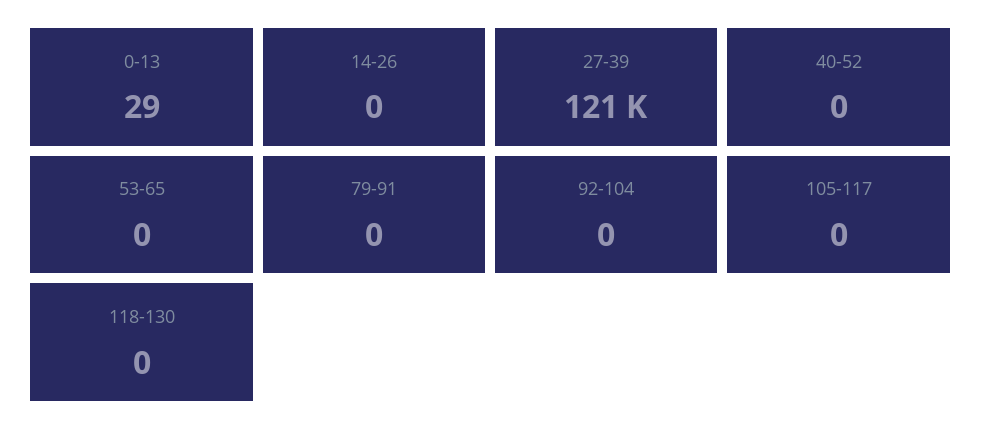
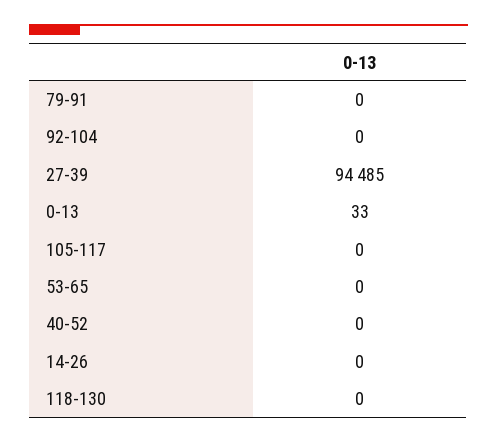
0-13: 29 -> 33
27-39: 121000 -> 94485

